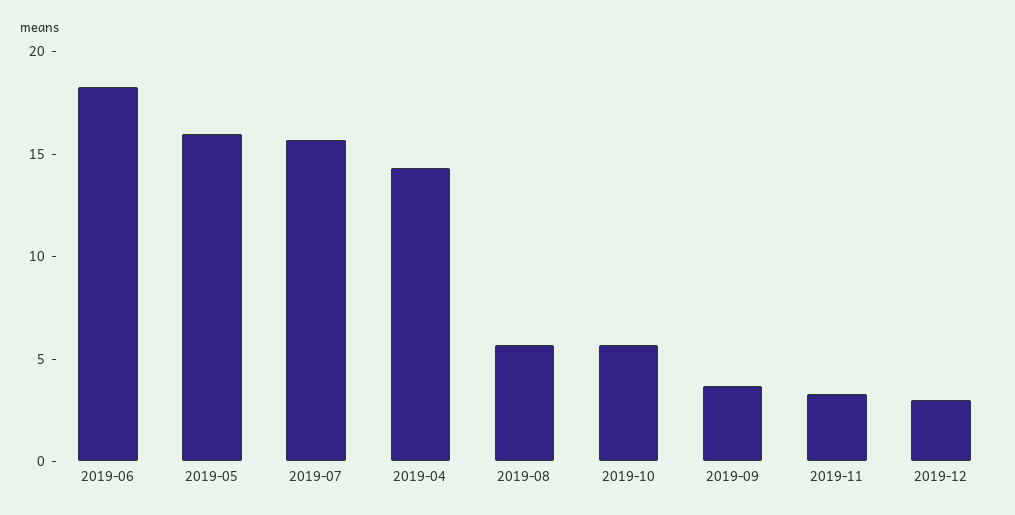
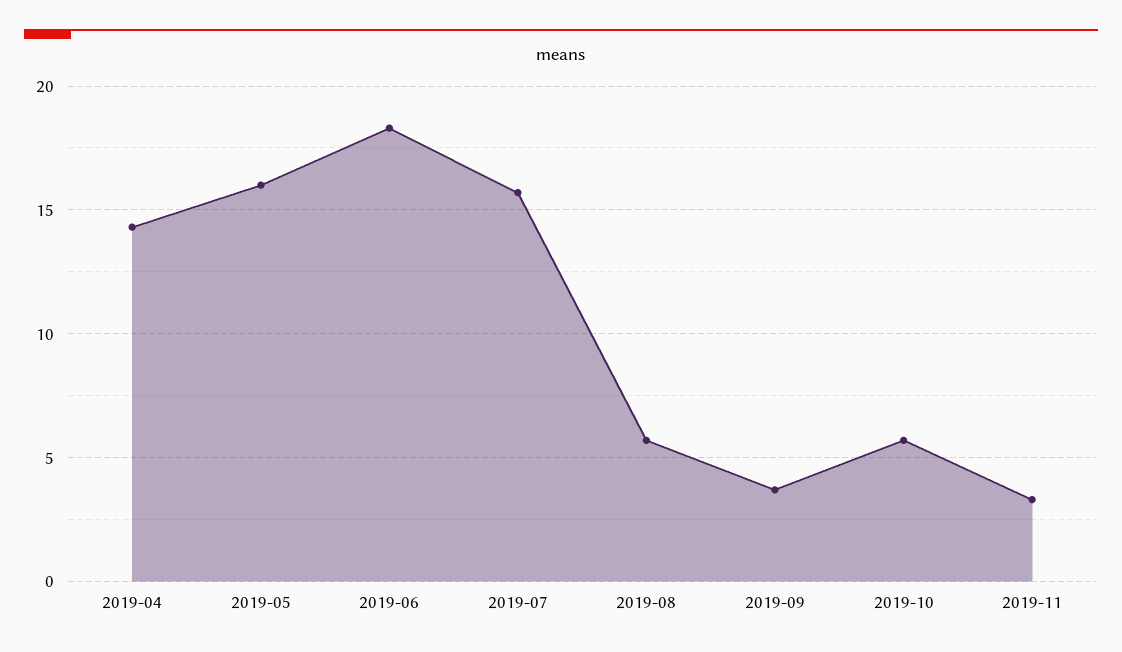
2019-12: 3 -> none

